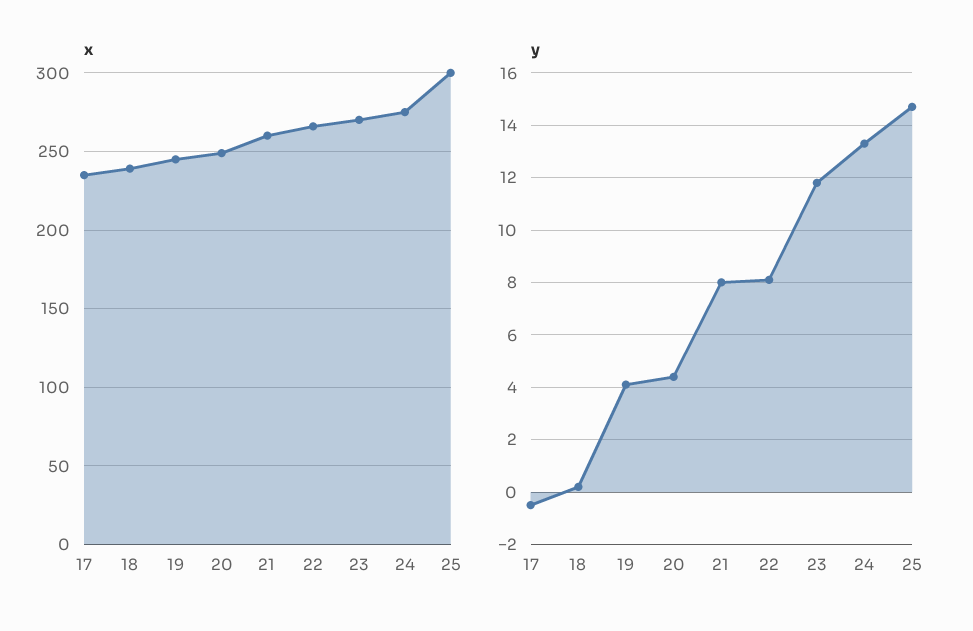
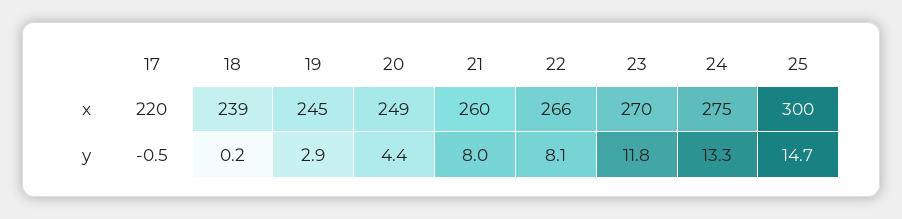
x, 17: 235 -> 220
y, 19: 4 -> 2.9

